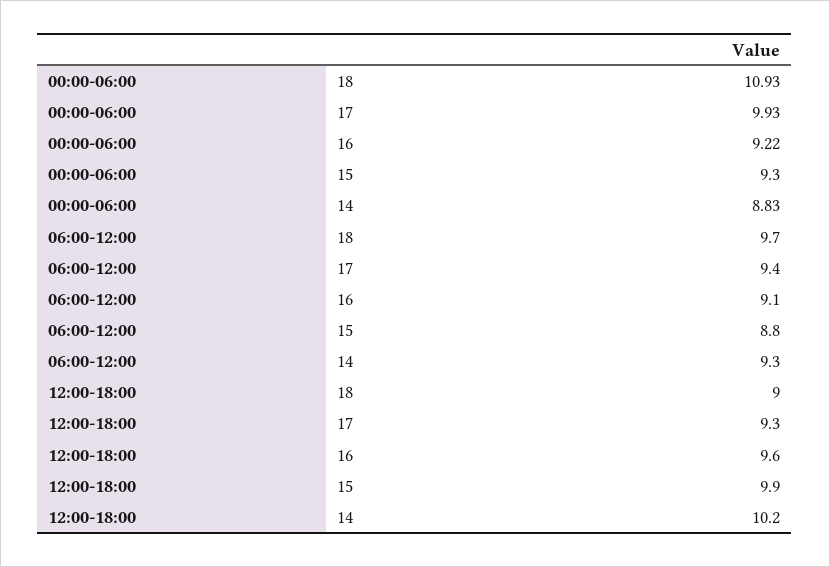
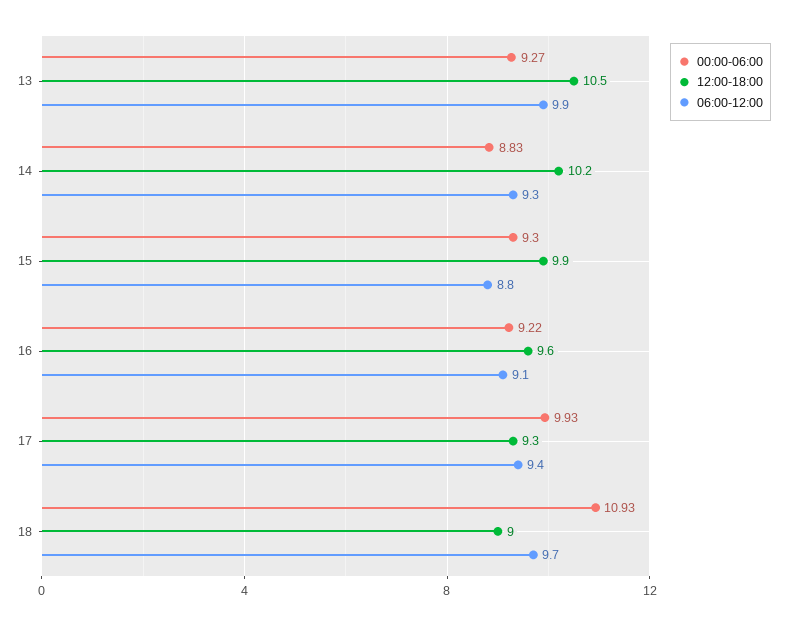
00:00-06:00, 13: none -> 9.27
12:00-18:00, 13: none -> 10.5
06:00-12:00, 13: none -> 9.9

